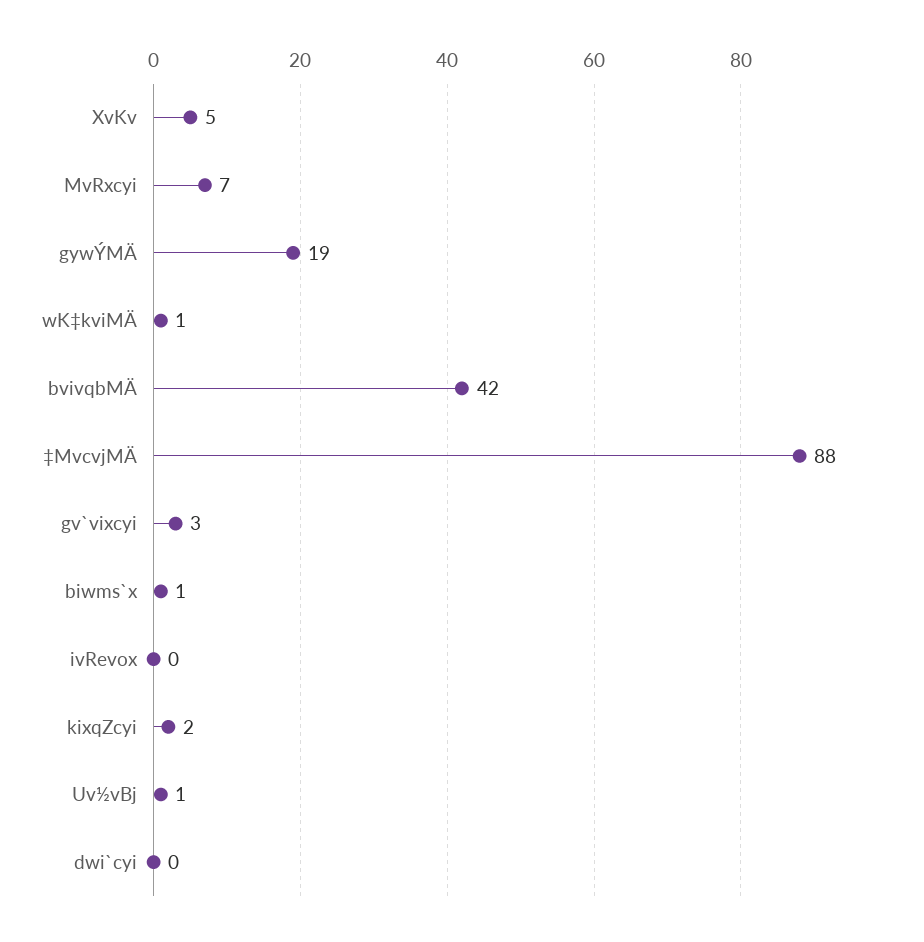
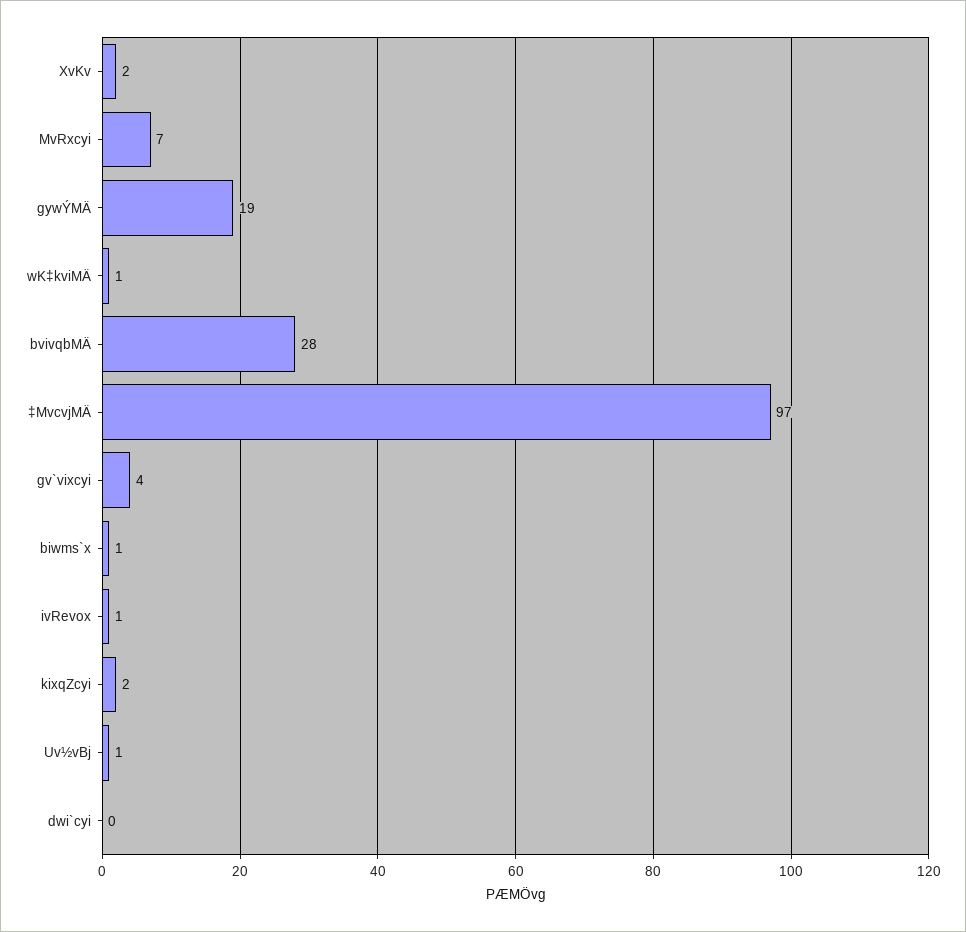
XvKv: 5 -> 2
bvivqbMÄ: 42 -> 28
‡MvcvjMÄ: 88 -> 97
gv`vixcyi: 3 -> 4
ivRevox: 0 -> 1

